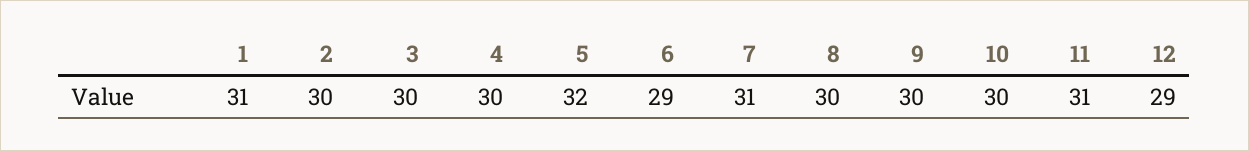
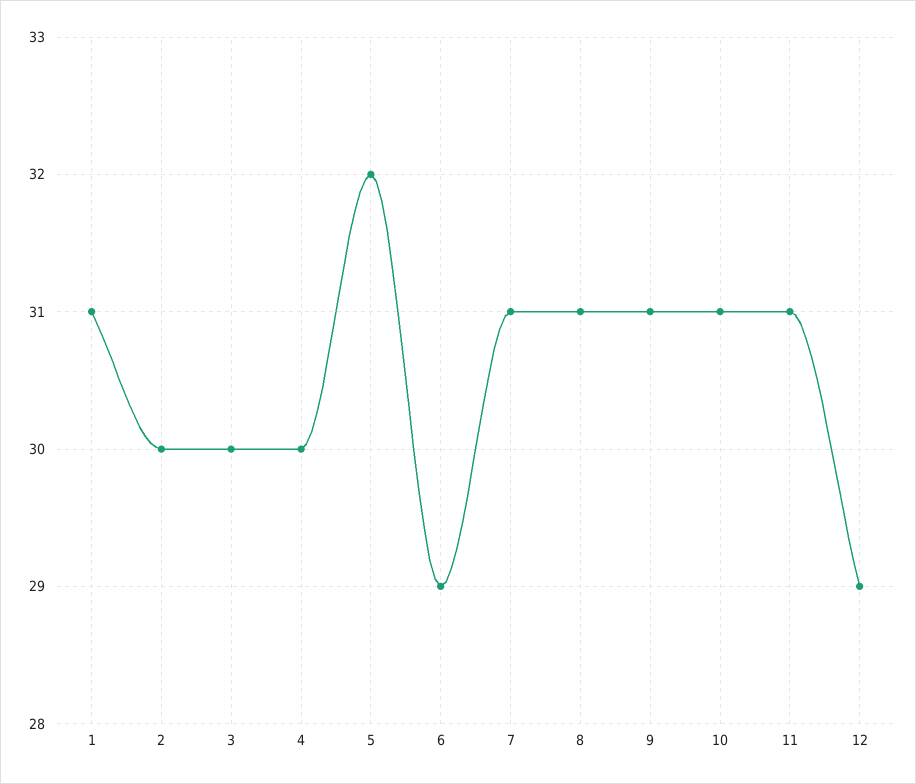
8: 30 -> 31
9: 30 -> 31
10: 30 -> 31

